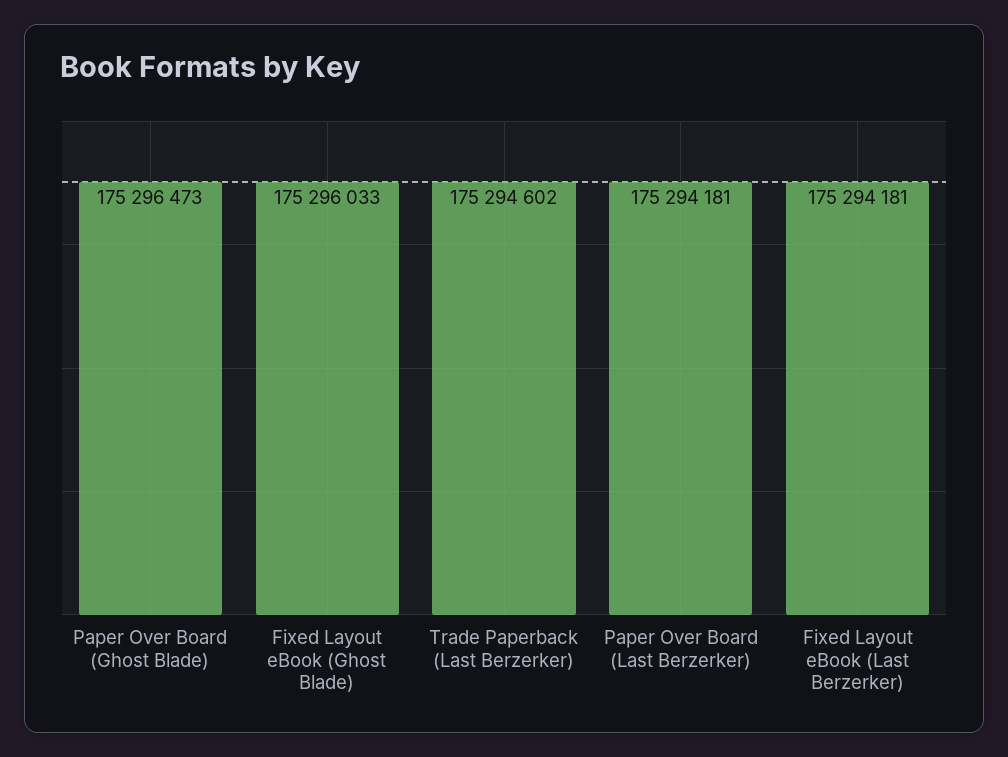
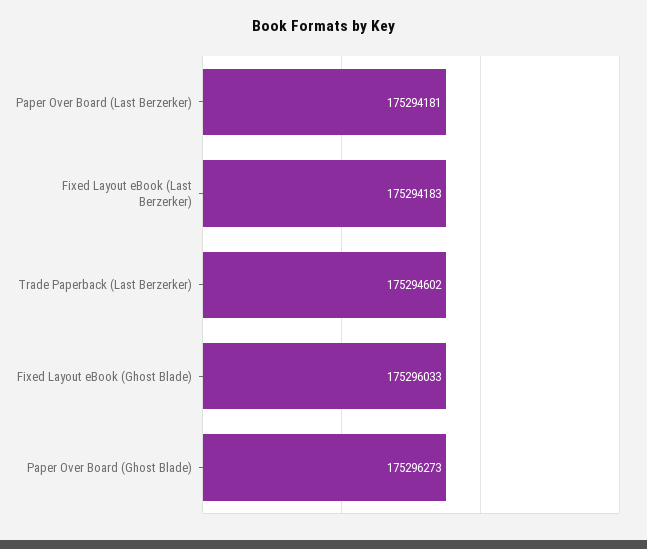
Paper Over Board (Ghost Blade): 175296473 -> 175296273
Fixed Layout eBook (Last Berzerker): 175294181 -> 175294183

